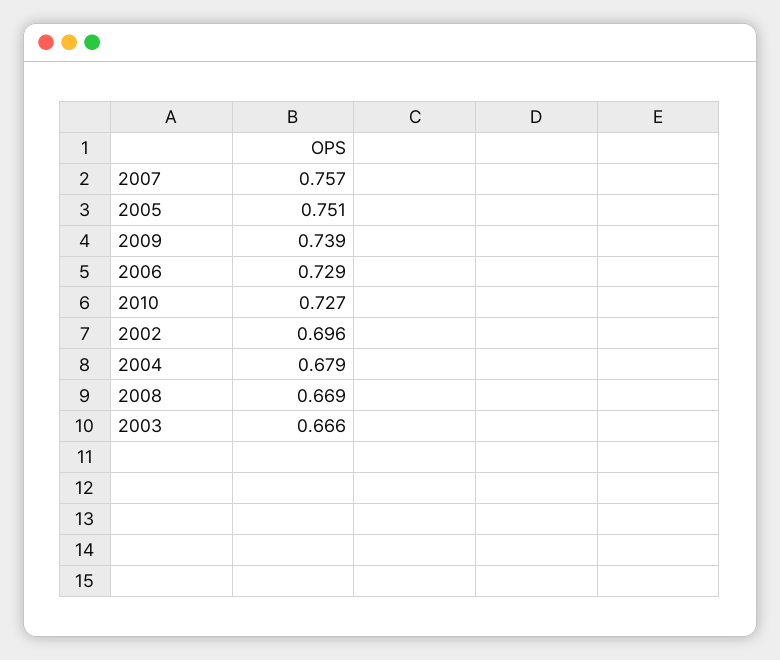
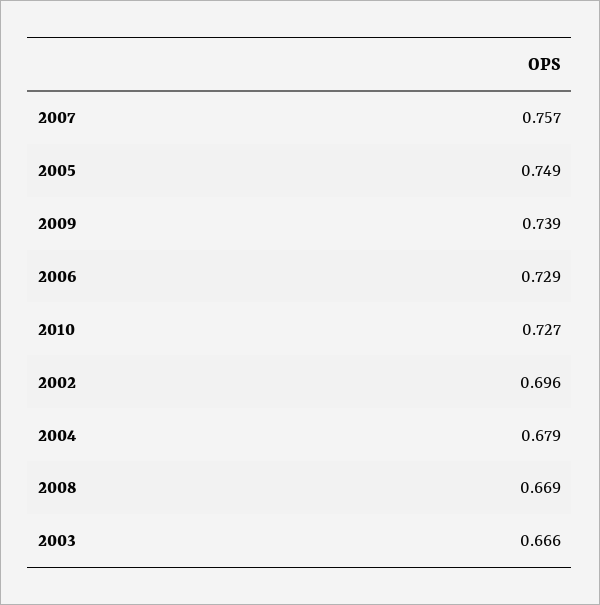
2005: 0.751 -> 0.749

